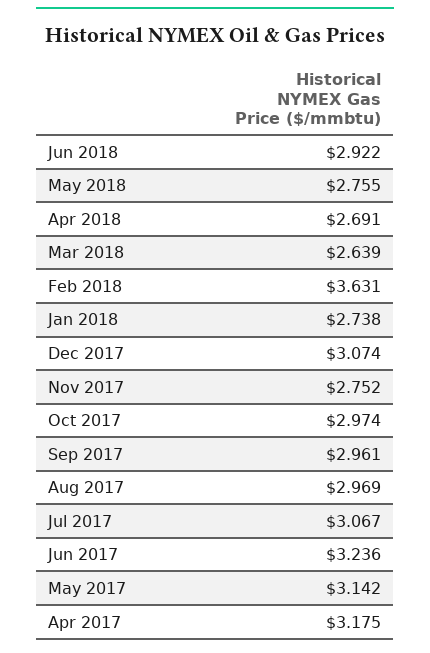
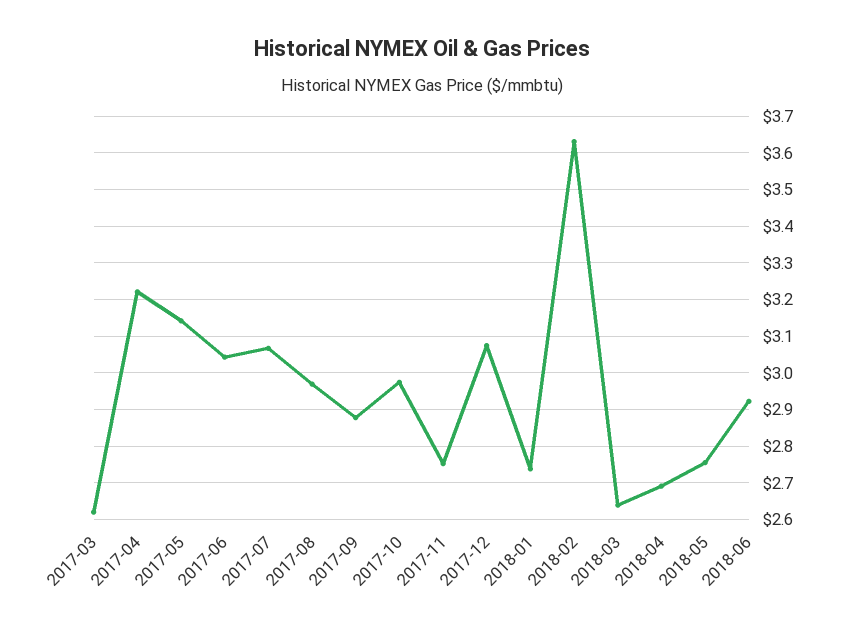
Sep 2017: 2.961 -> 2.88
Jun 2017: 3.236 -> 3.04
Apr 2017: 3.175 -> 3.22
2017-03: none -> 2.62

